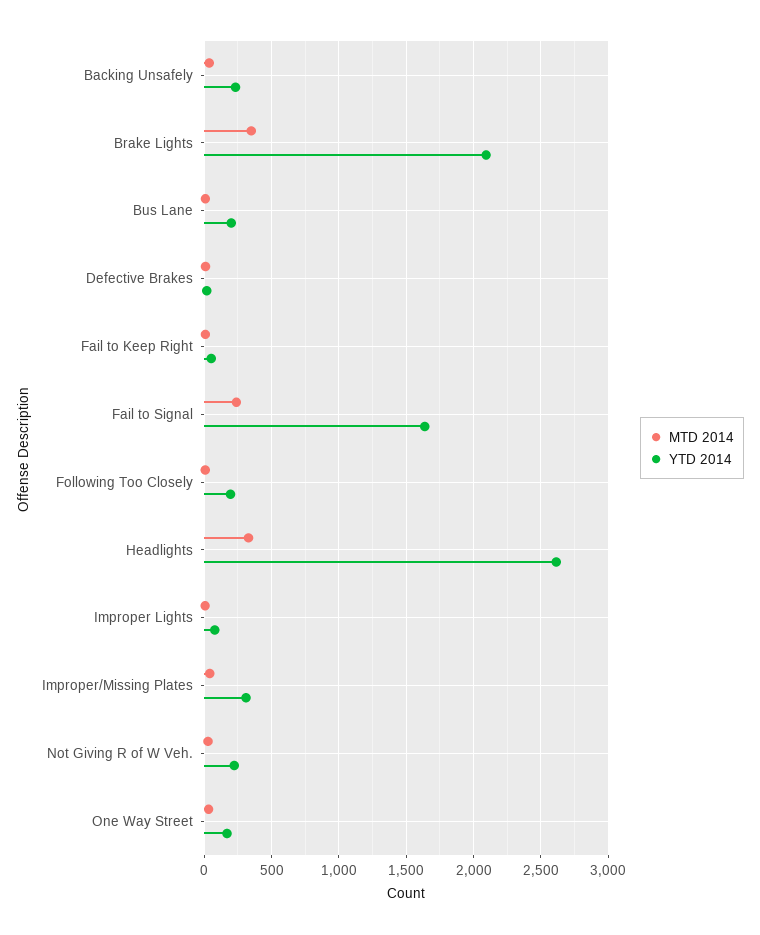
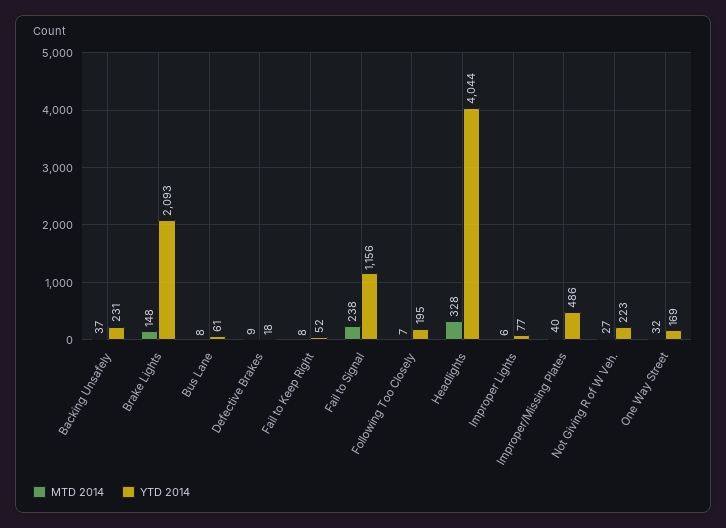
MTD 2014, Brake Lights: 350 -> 148
YTD 2014, Bus Lane: 200 -> 61
YTD 2014, Fail to Signal: 1650 -> 1156
YTD 2014, Headlights: 2600 -> 4044
YTD 2014, Improper/Missing Plates: 300 -> 486

